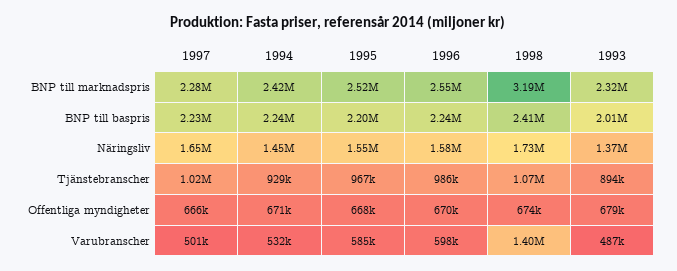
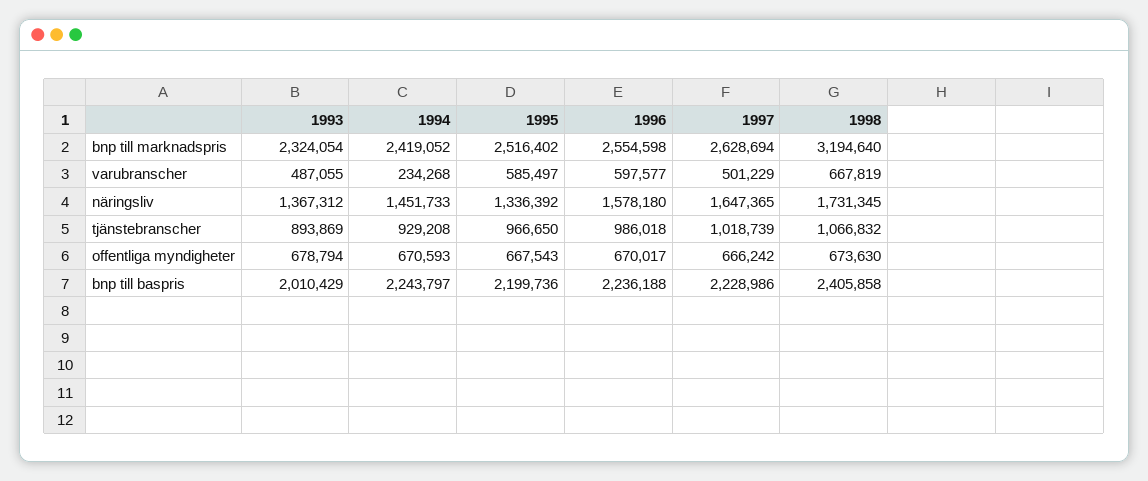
1997, BNP till marknadspris: 2280000 -> 2628694
1995, Näringsliv: 1550000 -> 1336392
1994, Varubranscher: 532000 -> 234268
1998, Varubranscher: 1400000 -> 667819

